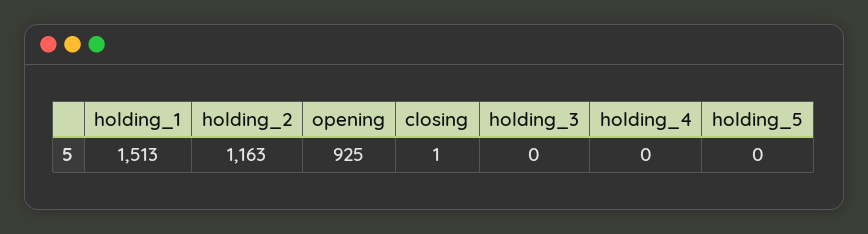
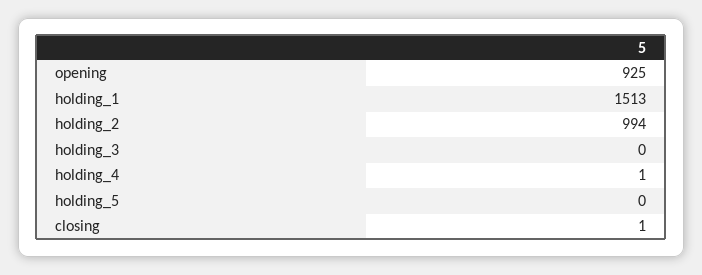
holding_2: 1163 -> 994
holding_4: 0 -> 1

